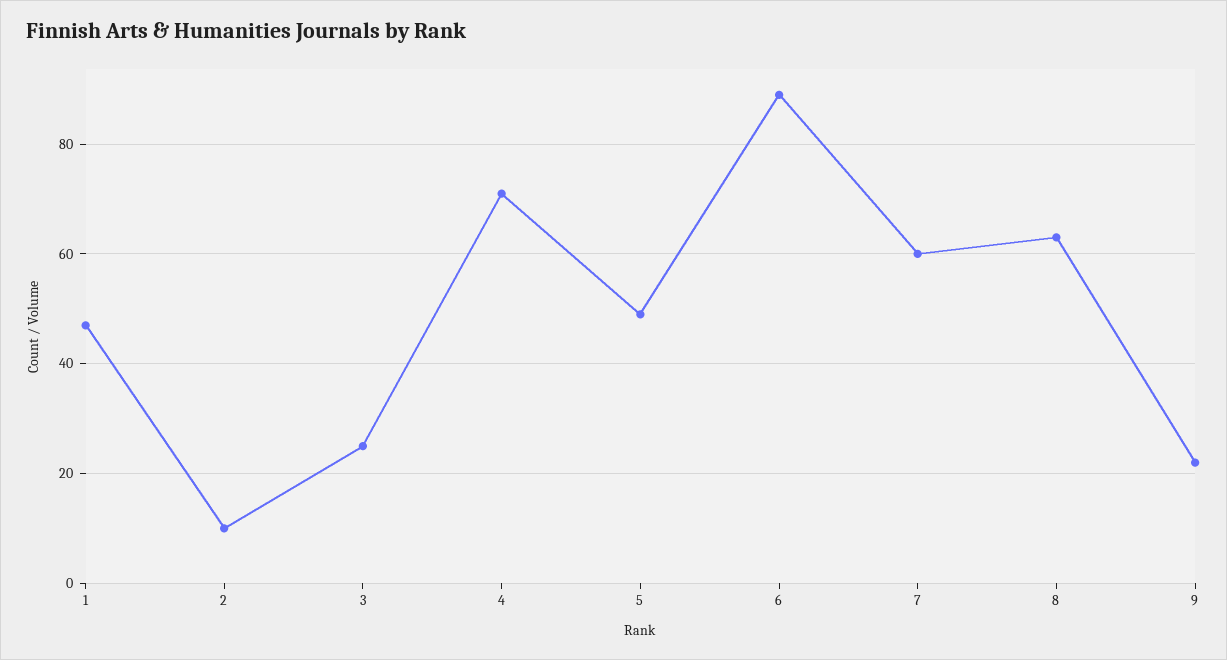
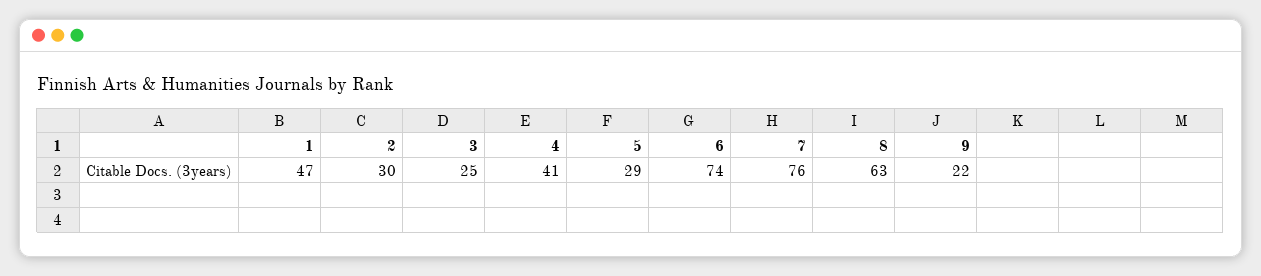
2: 10 -> 30
4: 70 -> 41
5: 50 -> 29
6: 90 -> 74
7: 60 -> 76

